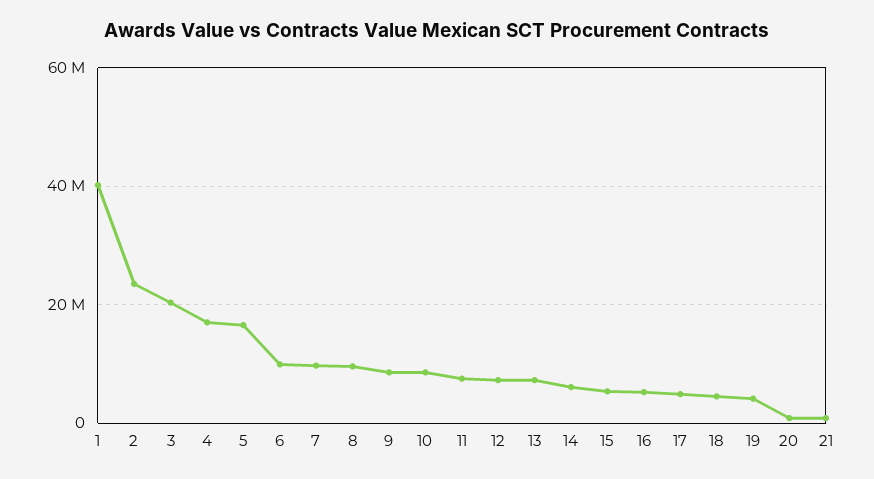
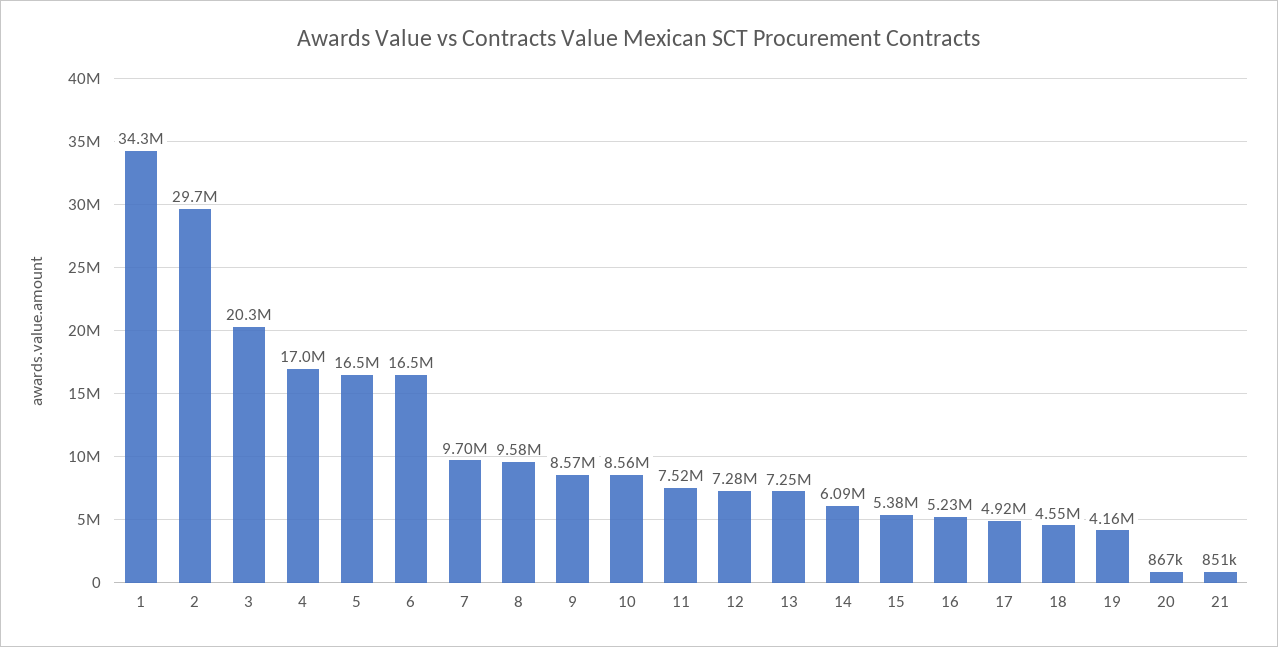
1: 40000000 -> 34300000
2: 24000000 -> 29700000
6: 10000000 -> 16500000

